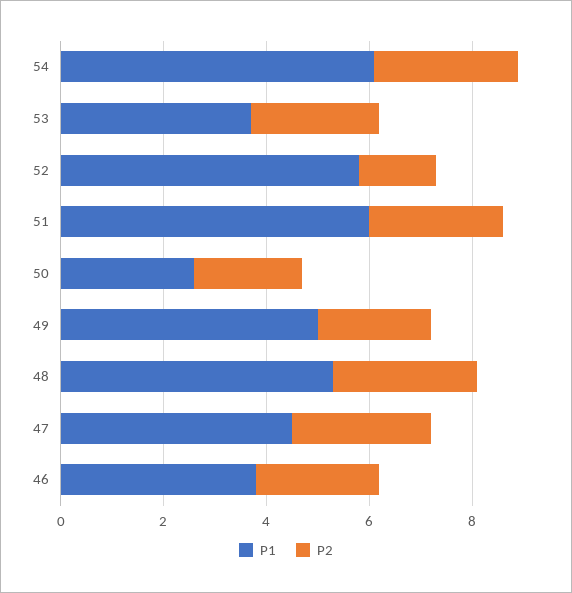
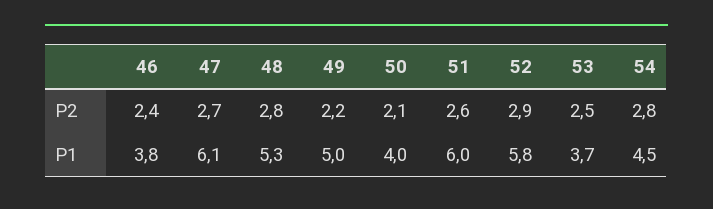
P1, 54: 6 -> 4.5
P2, 52: 1.5 -> 2.9
P1, 50: 2.5 -> 4
P1, 47: 4.5 -> 6.1

